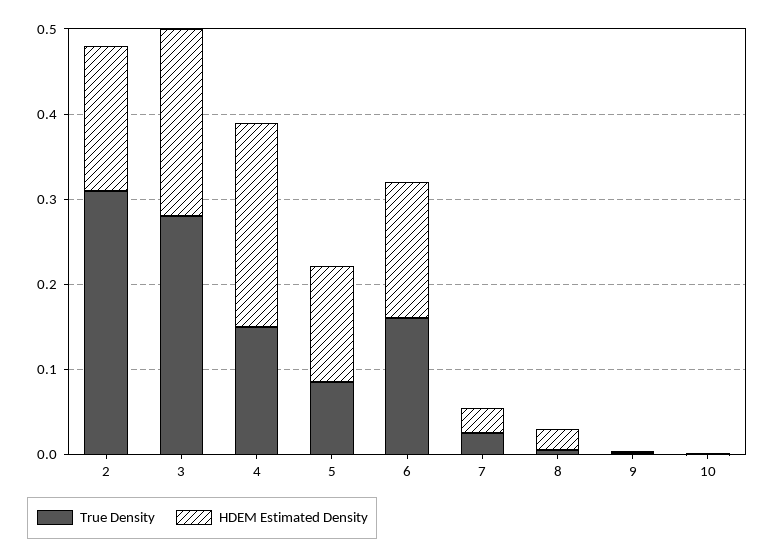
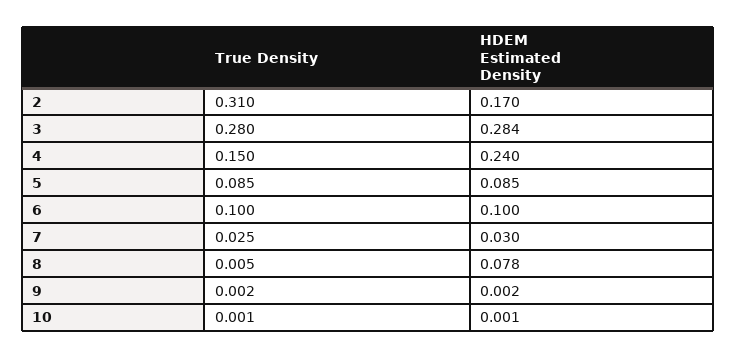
HDEM Estimated Density, 3: 0.22 -> 0.284
HDEM Estimated Density, 5: 0.14 -> 0.085
True Density, 6: 0.16 -> 0.1
HDEM Estimated Density, 6: 0.16 -> 0.1
HDEM Estimated Density, 8: 0.02 -> 0.078

